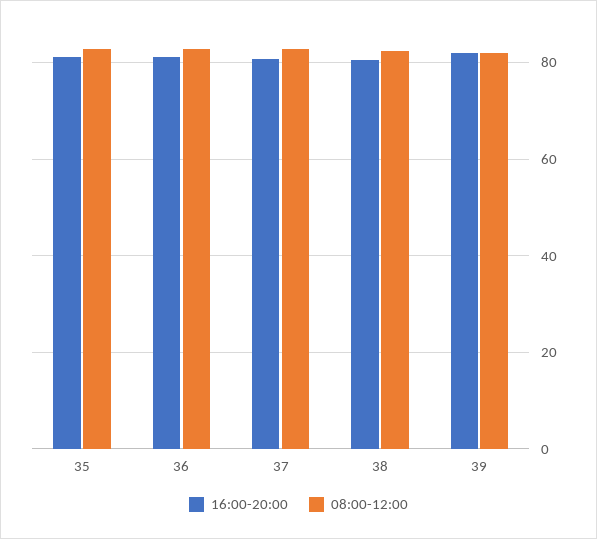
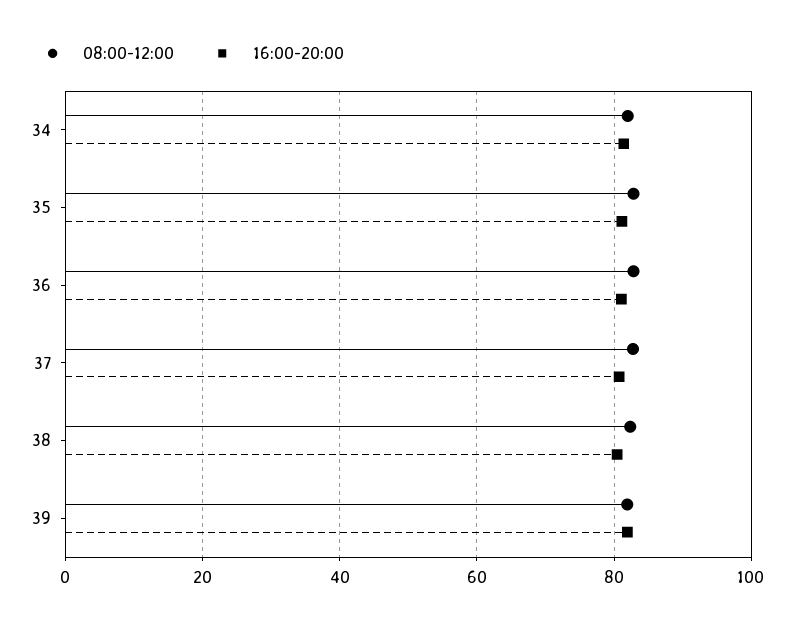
08:00-12:00, 34: none -> 82
16:00-20:00, 34: none -> 82

